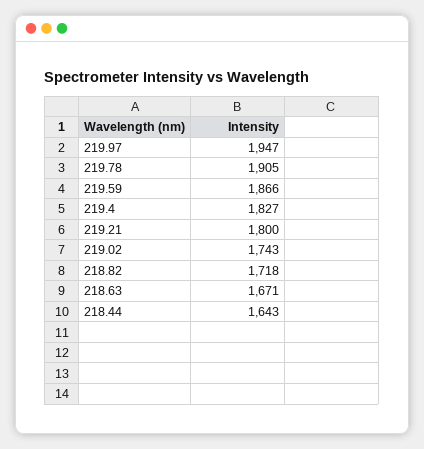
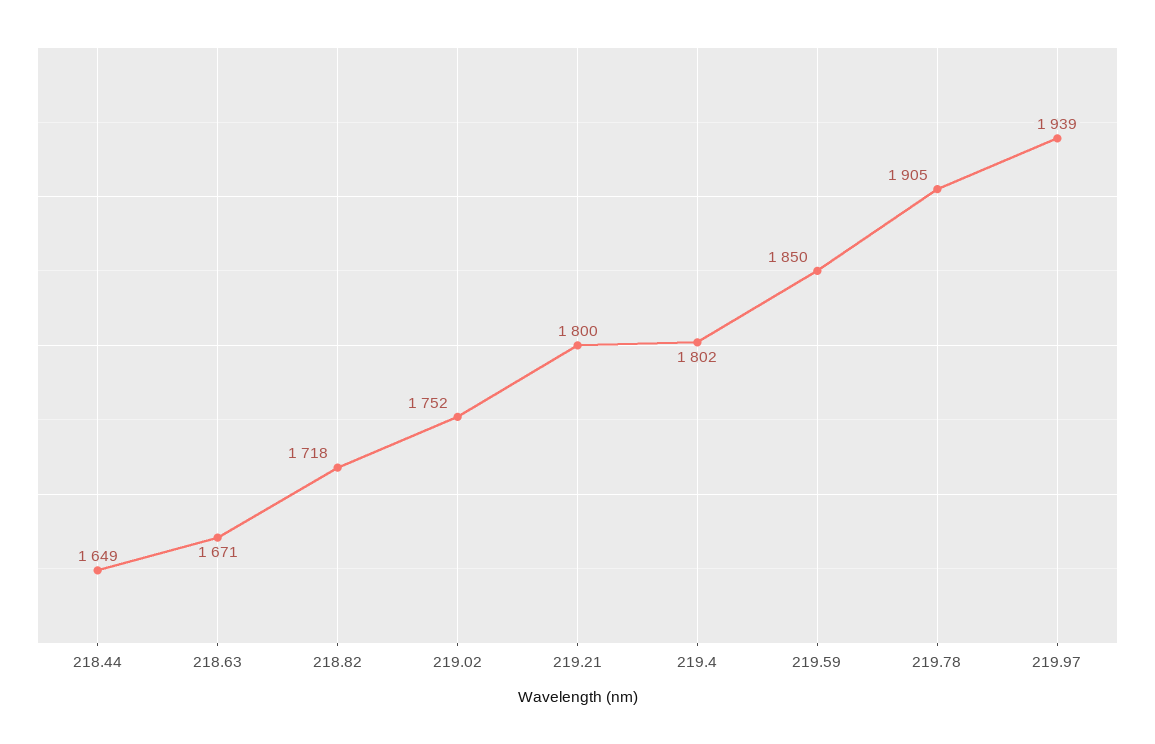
219.97: 1947 -> 1939
219.59: 1866 -> 1850
219.4: 1827 -> 1802
219.02: 1743 -> 1752
218.44: 1643 -> 1649

